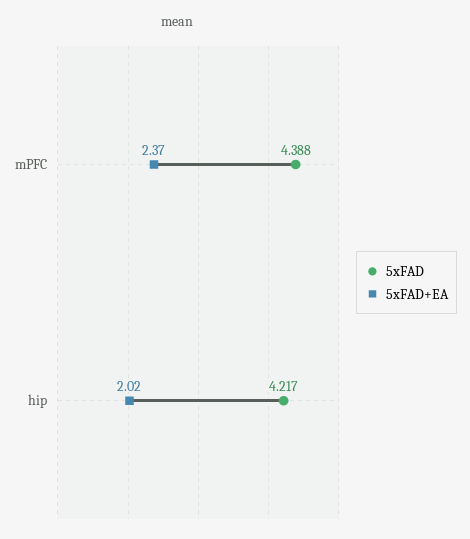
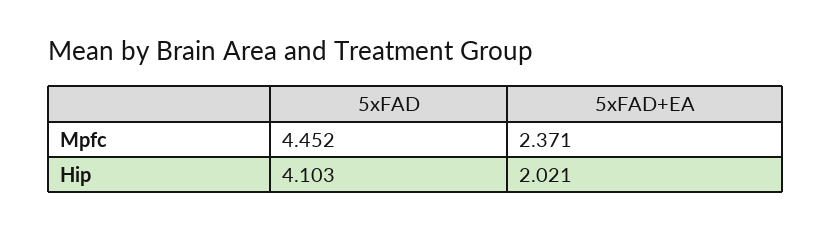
5xFAD, mPFC: 4.388 -> 4.452
5xFAD, hip: 4.217 -> 4.103

